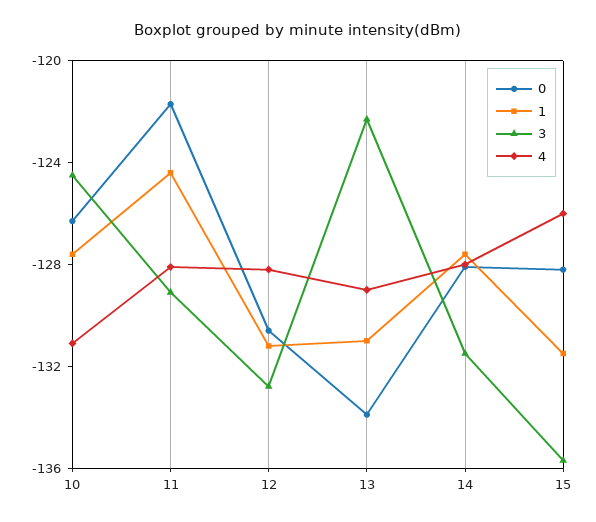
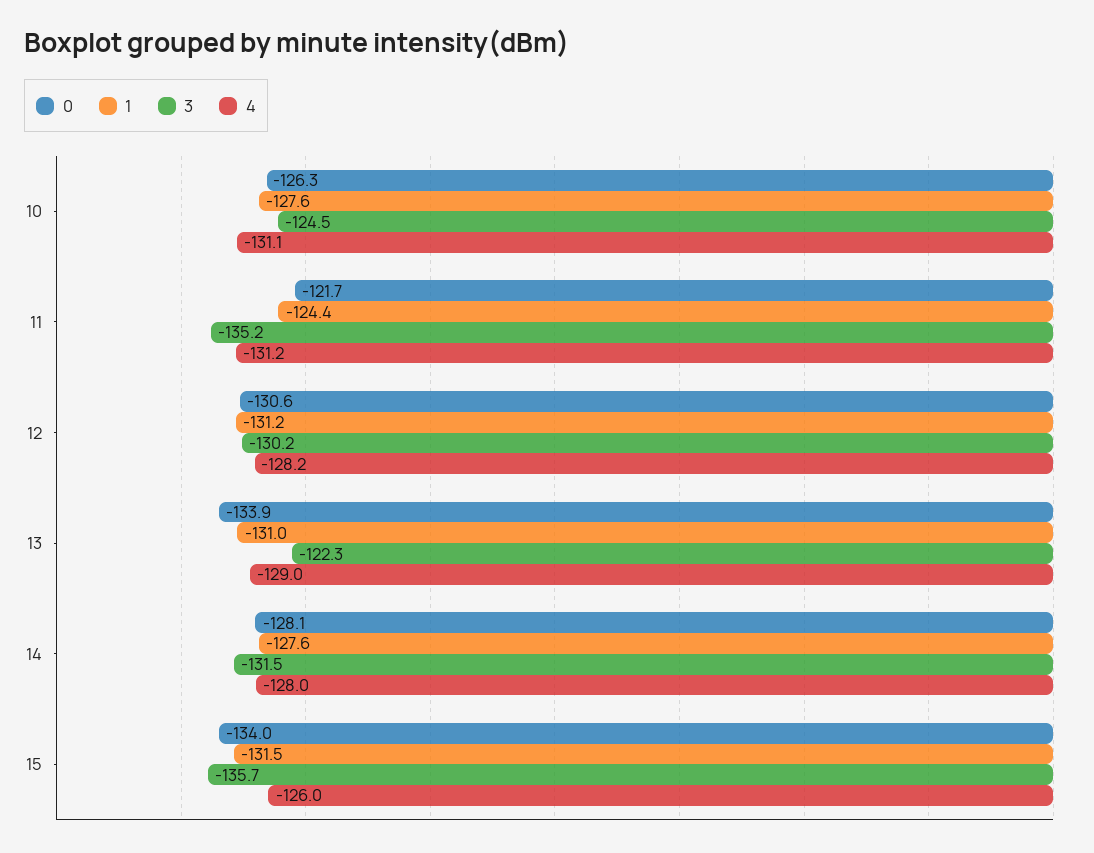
3, 11: -129 -> -135.2
4, 11: -128 -> -131.2
3, 12: -133 -> -130.2
0, 15: -128 -> -134

